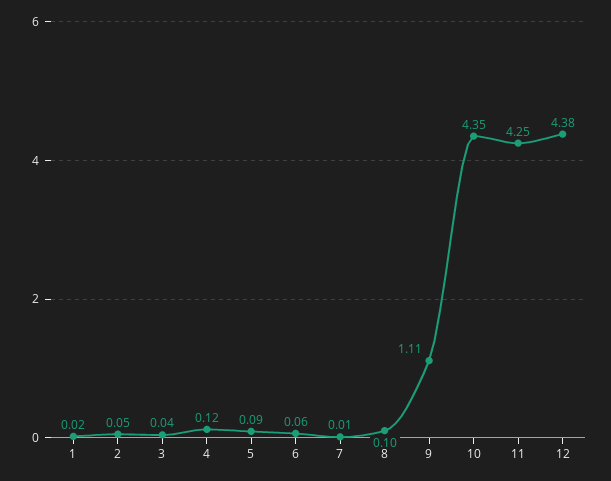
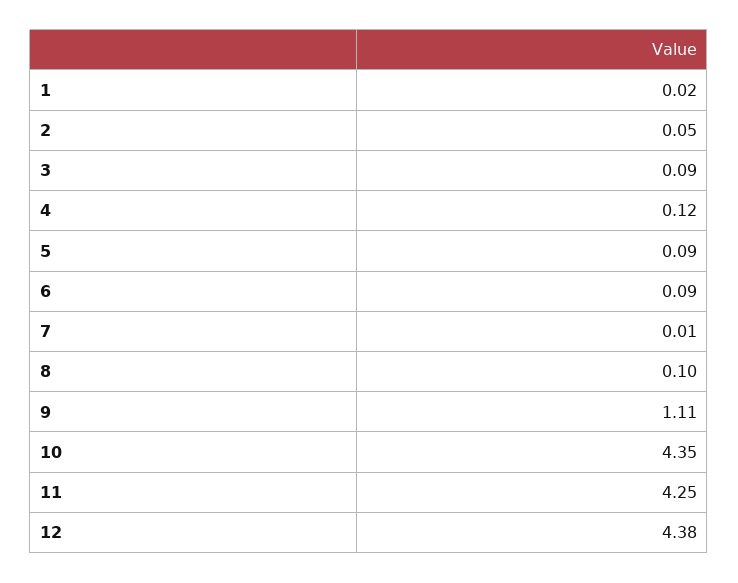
3: 0.04 -> 0.09
6: 0.06 -> 0.09

